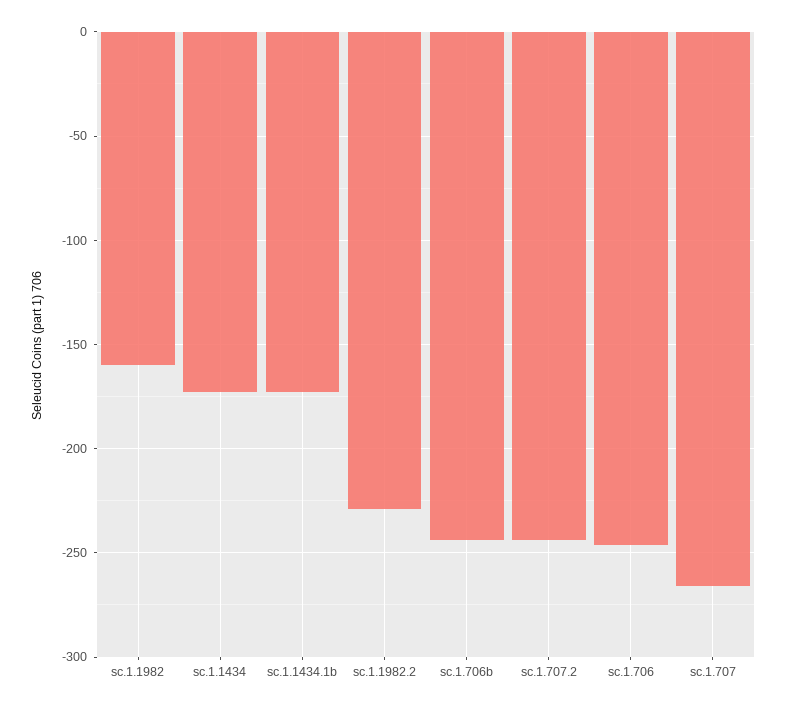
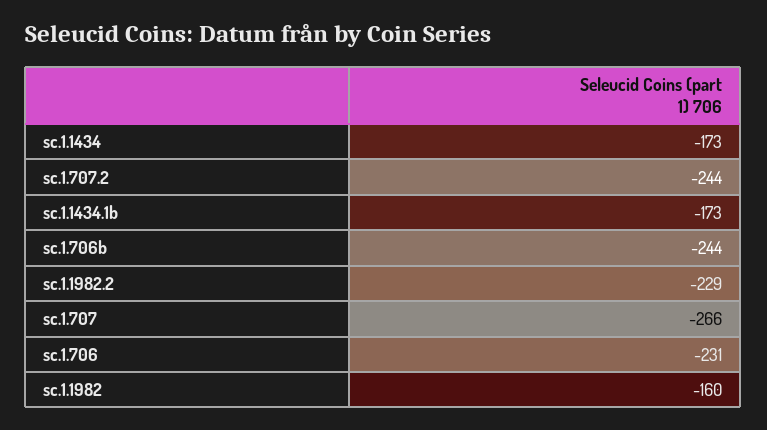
sc.1.706: -245 -> -231

